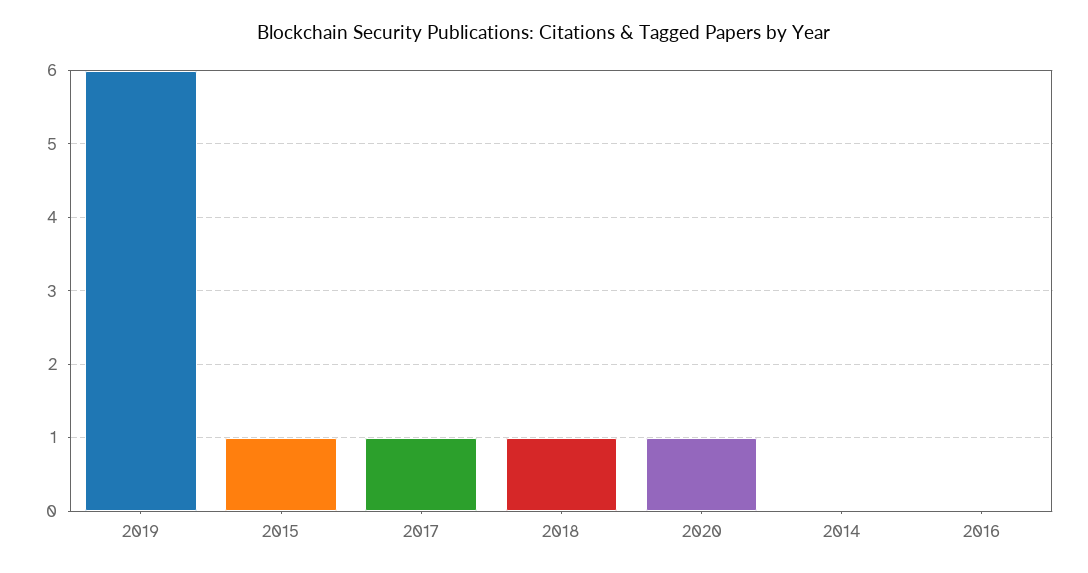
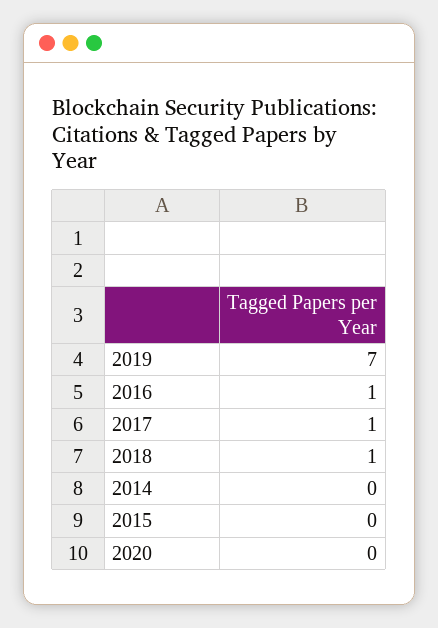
2019: 6 -> 7
2015: 1 -> 0
2020: 1 -> 0
2016: 0 -> 1

